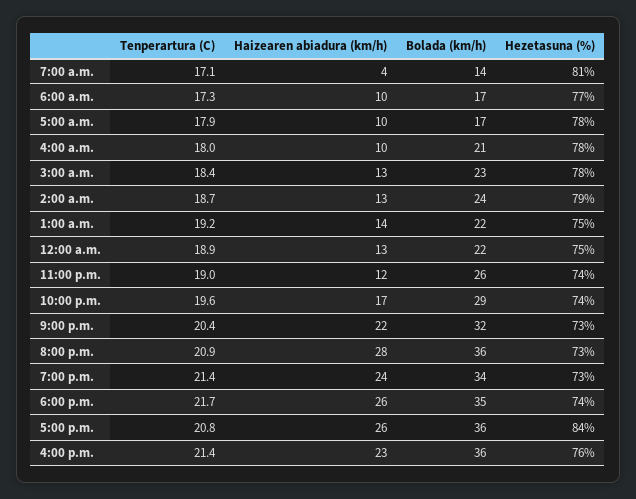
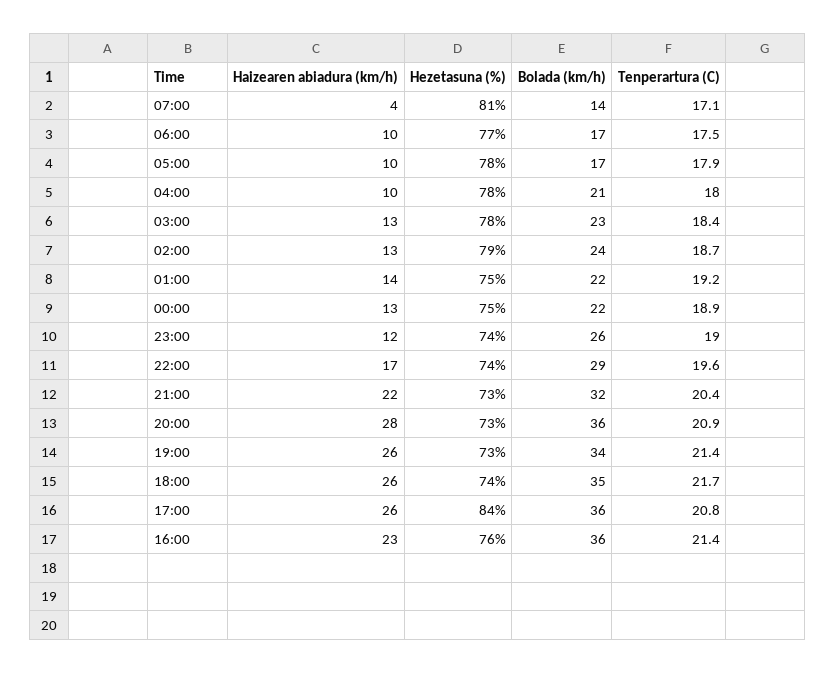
Tenperartura (C), 6:00 a.m.: 17.3 -> 17.5
Haizearen abiadura (km/h), 7:00 p.m.: 24 -> 26

